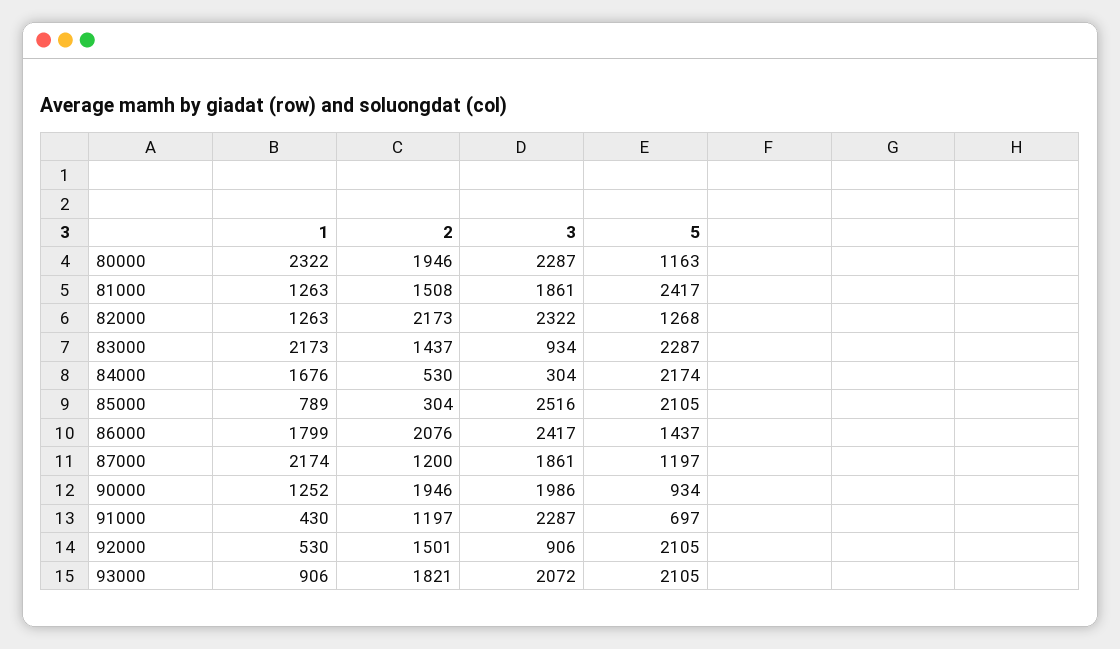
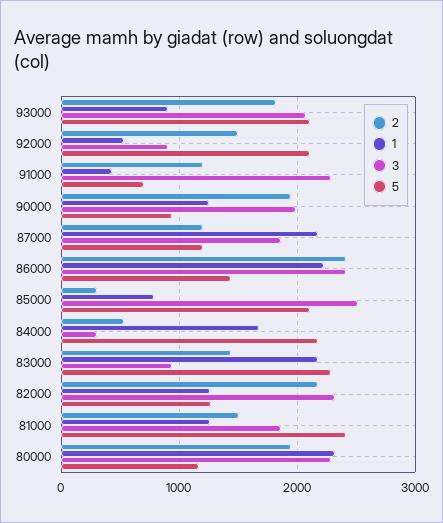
1, 86000: 1799 -> 2200
2, 86000: 2076 -> 2400

